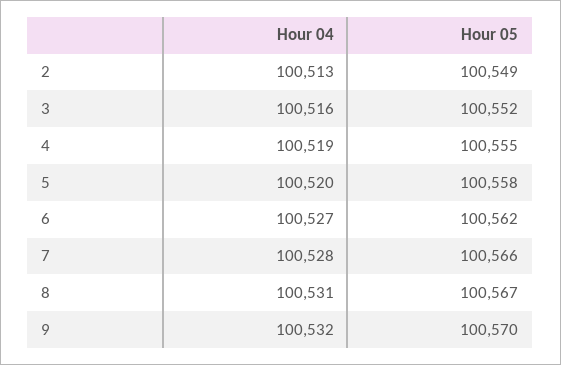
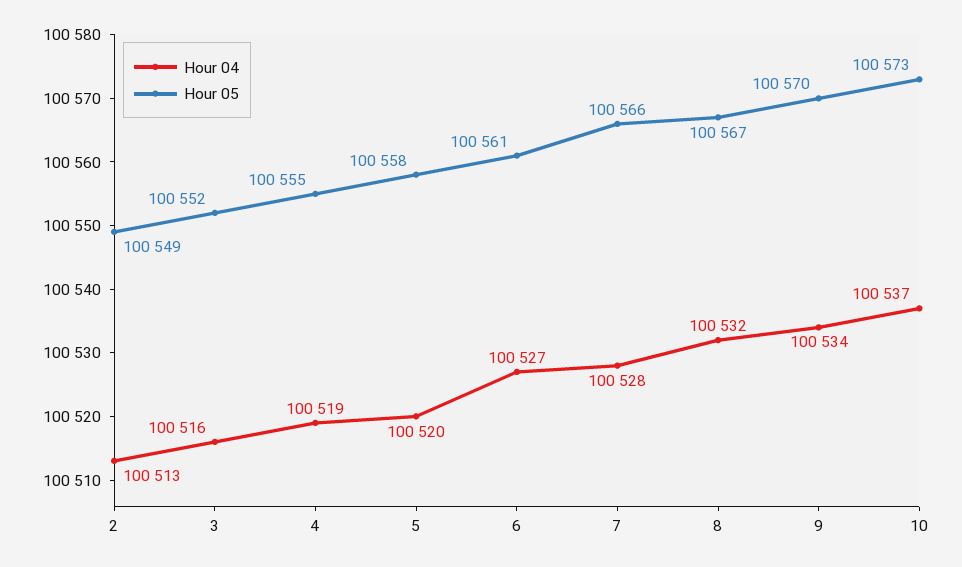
Hour 05, 6: 100562 -> 100561
Hour 04, 8: 100531 -> 100532
Hour 04, 9: 100532 -> 100534
Hour 04, 10: none -> 100537
Hour 05, 10: none -> 100573

